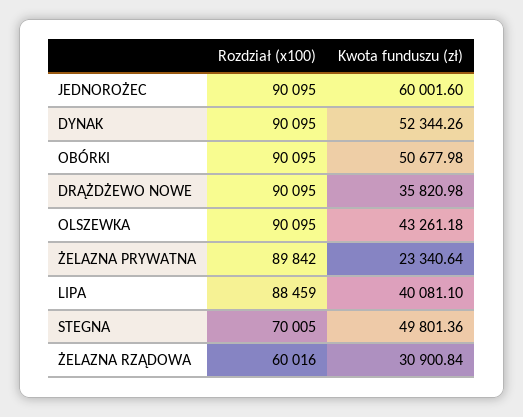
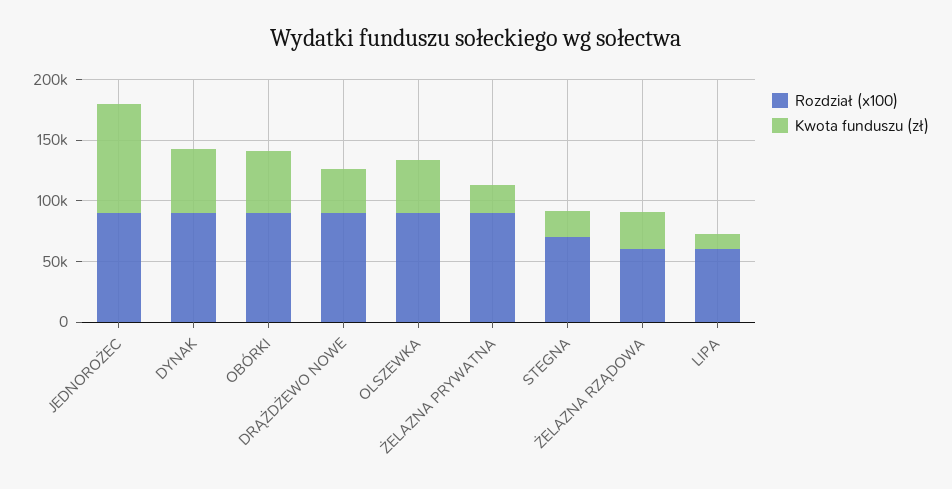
Kwota funduszu (zł), JEDNOROŻEC: 60001.6 -> 90000
Rozdział (x100), LIPA: 88459 -> 60000
Kwota funduszu (zł), LIPA: 40081.1 -> 10000
Kwota funduszu (zł), STEGNA: 49801.36 -> 20000

